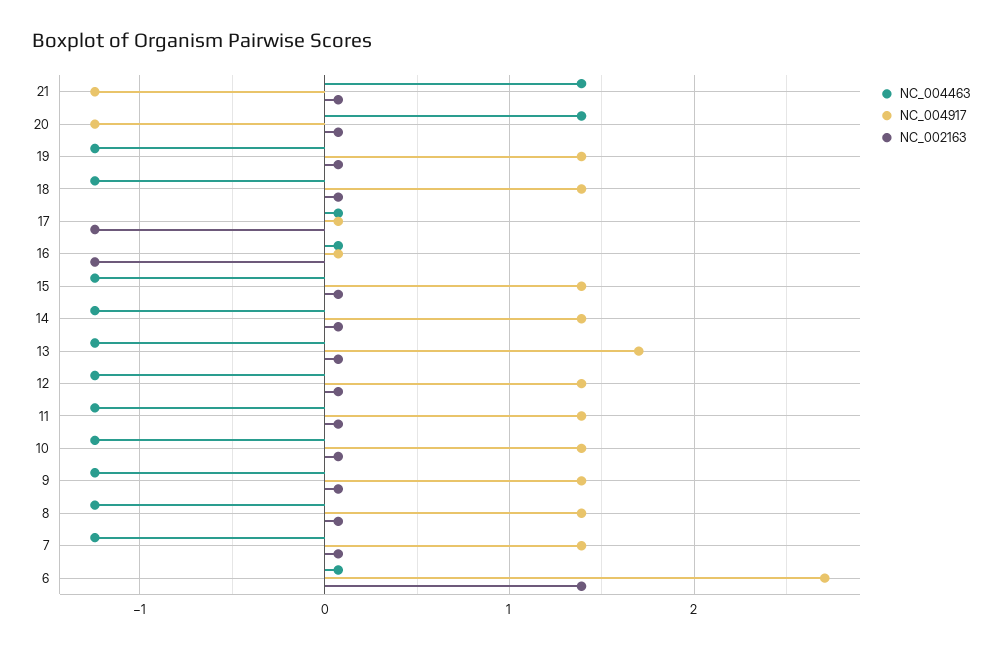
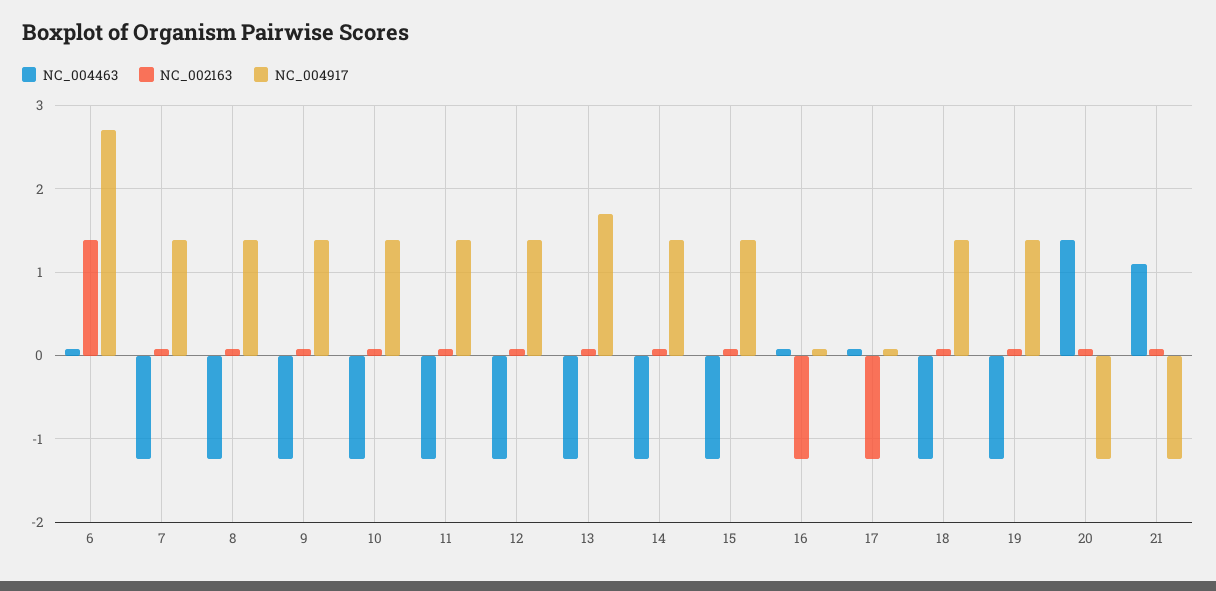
NC_004463, 21: 1.4 -> 1.1

